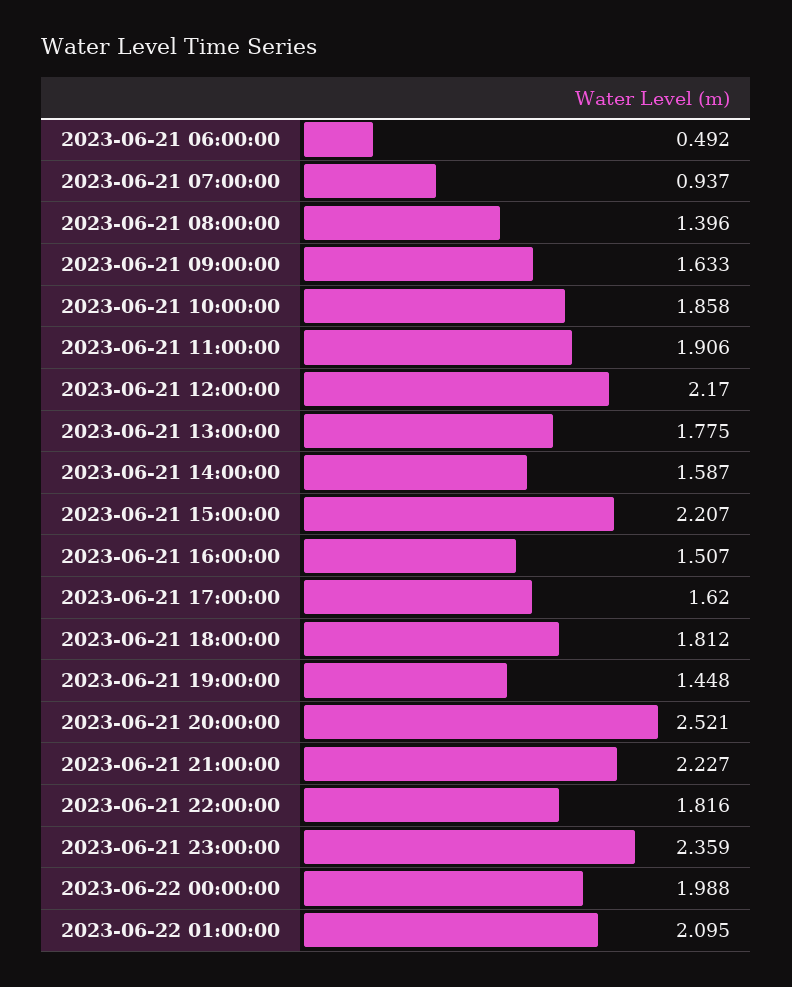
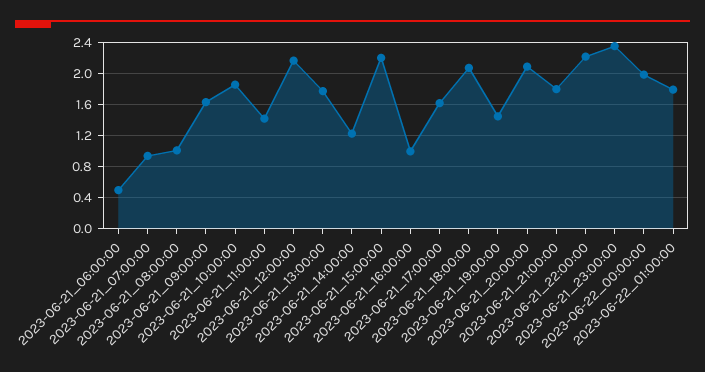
2023-06-21 08:00:00: 1.396 -> 1
2023-06-21 11:00:00: 1.906 -> 1.4
2023-06-21 14:00:00: 1.587 -> 1.2
2023-06-21 16:00:00: 1.507 -> 1
2023-06-21 18:00:00: 1.812 -> 2.1
2023-06-21 20:00:00: 2.521 -> 2.1
2023-06-21 21:00:00: 2.227 -> 1.8
2023-06-21 22:00:00: 1.816 -> 2.2
2023-06-22 01:00:00: 2.095 -> 1.8

